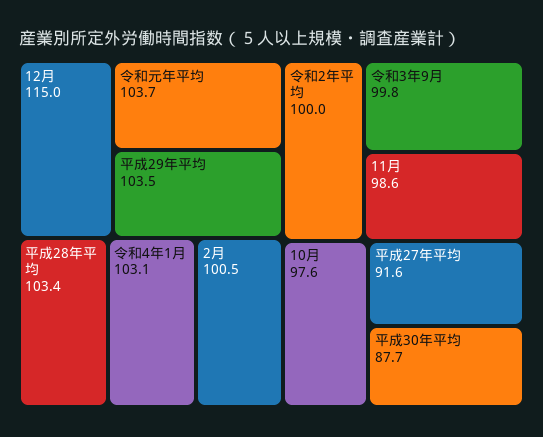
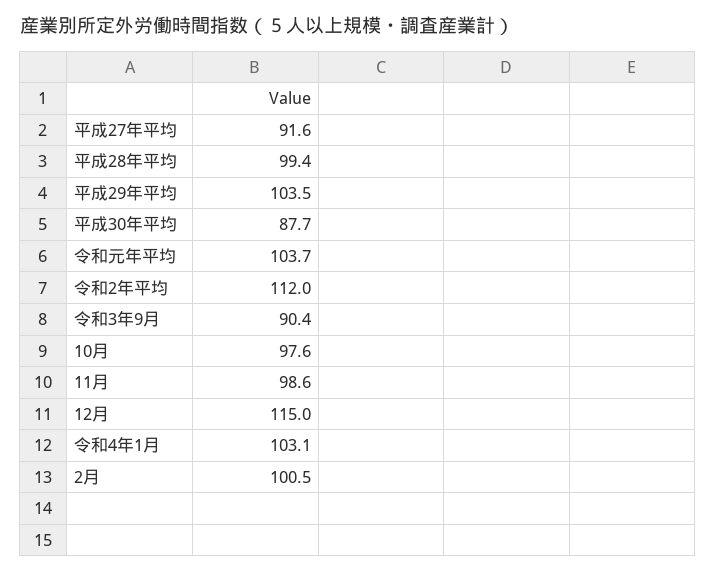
平成28年平均: 103.4 -> 99.4
令和2年平均: 100 -> 112
令和3年9月: 99.8 -> 90.4

